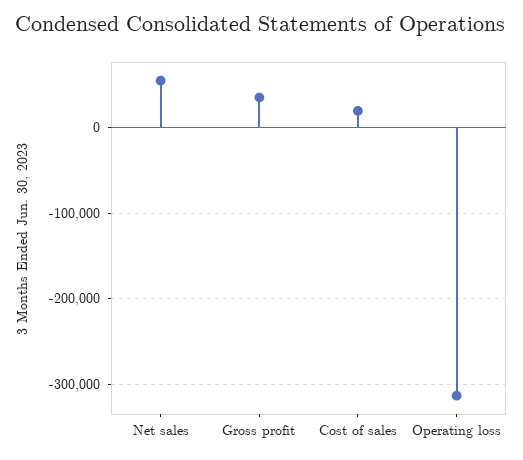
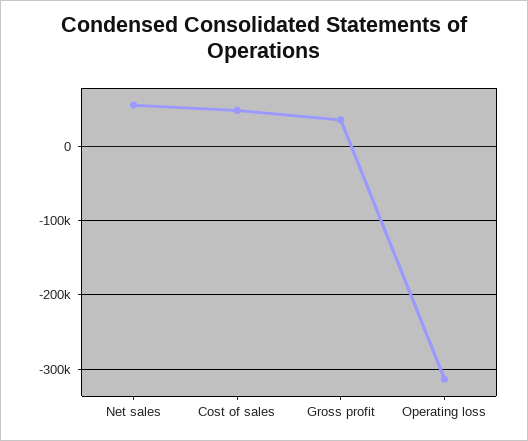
Cost of sales: 20000 -> 50000

